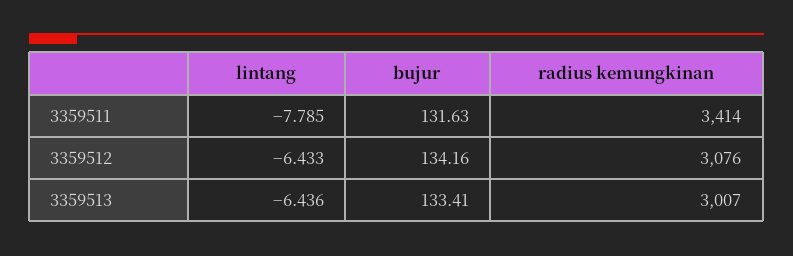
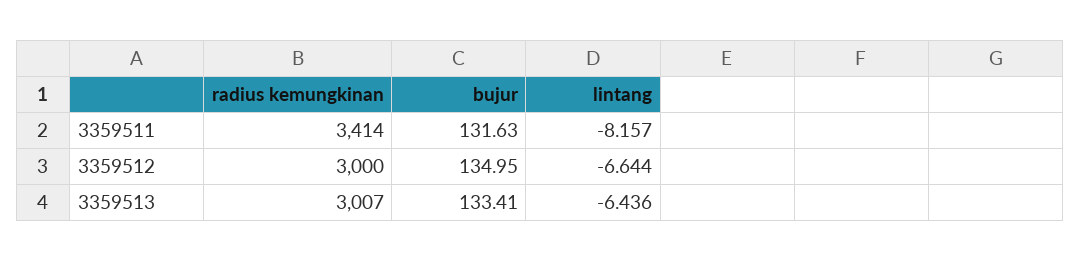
lintang, 3359511: -7.785 -> -8.157
lintang, 3359512: -6.433 -> -6.644
bujur, 3359512: 134.16 -> 134.95
radius kemungkinan, 3359512: 3076 -> 3000

